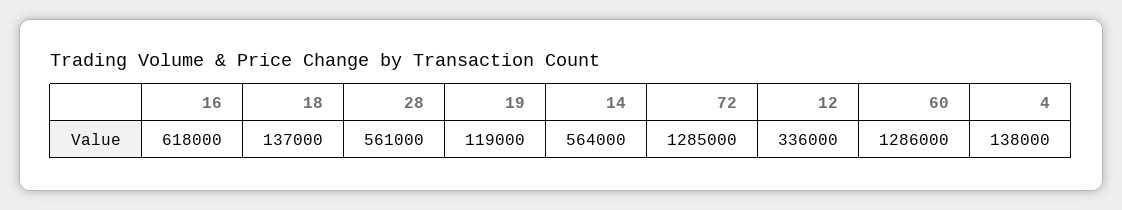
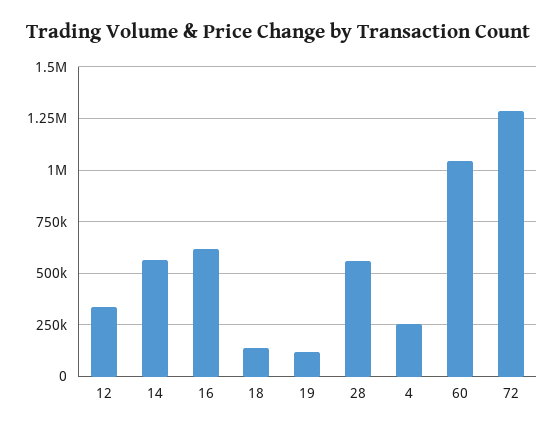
60: 1286000 -> 1050000
4: 138000 -> 250000

